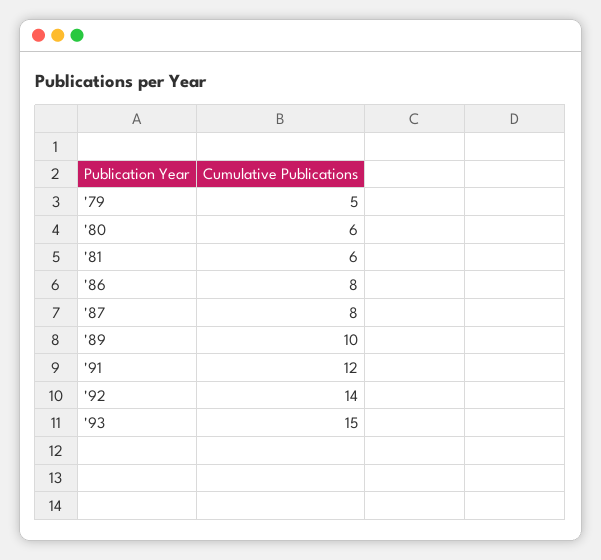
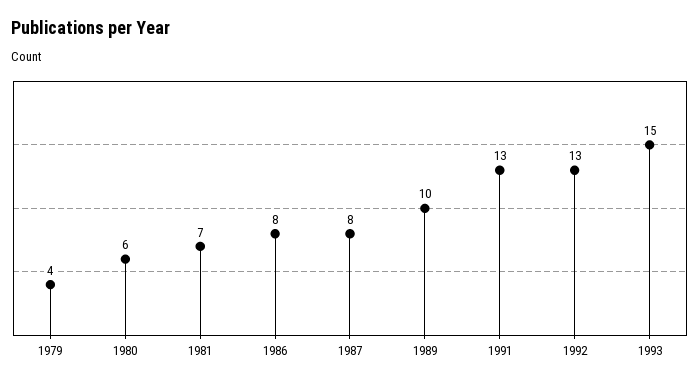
'79: 5 -> 4
'81: 6 -> 7
'91: 12 -> 13
'92: 14 -> 13

